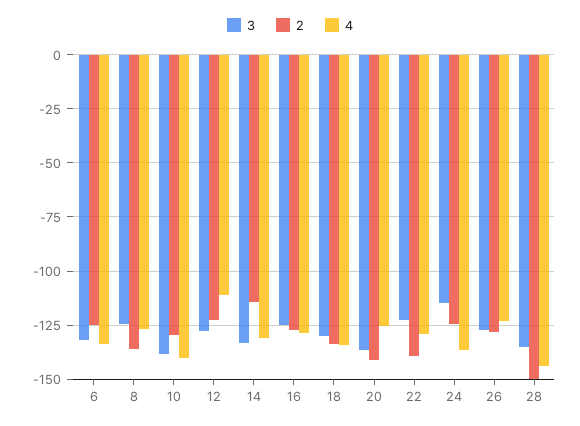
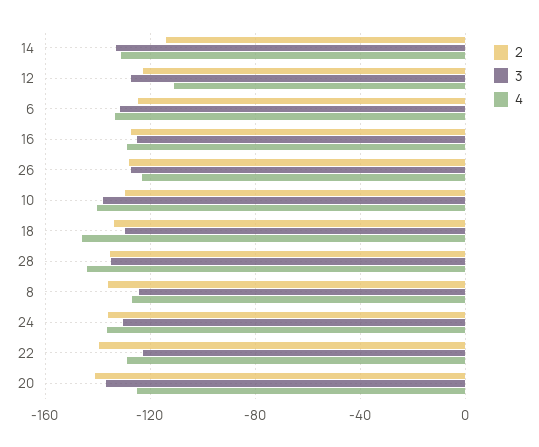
4, 18: -135 -> -145
3, 24: -115 -> -130
2, 24: -125 -> -135
2, 28: -150 -> -135

